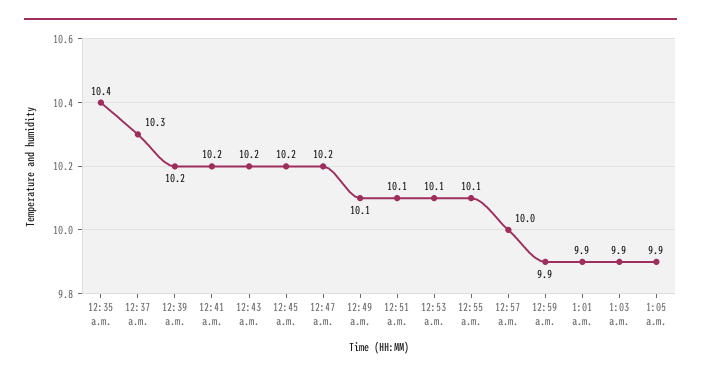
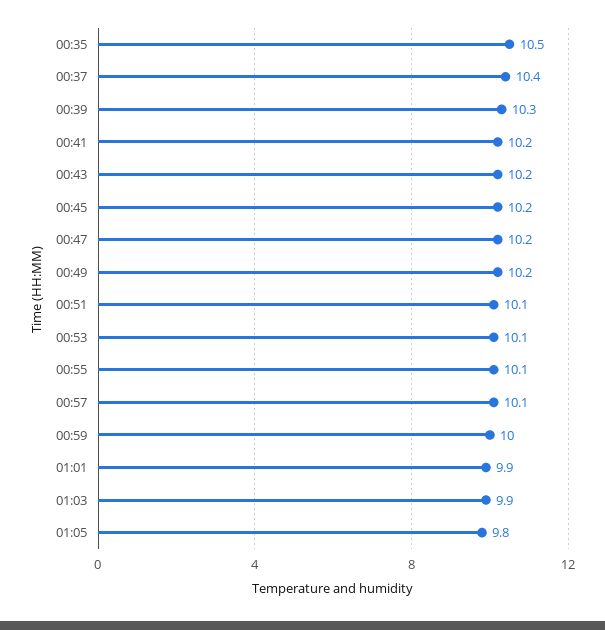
12:35 a.m.: 10.4 -> 10.5
12:37 a.m.: 10.3 -> 10.4
12:39 a.m.: 10.2 -> 10.3
12:49 a.m.: 10.1 -> 10.2
12:57 a.m.: 10 -> 10.1
12:59 a.m.: 9.9 -> 10
1:05 a.m.: 9.9 -> 9.8

